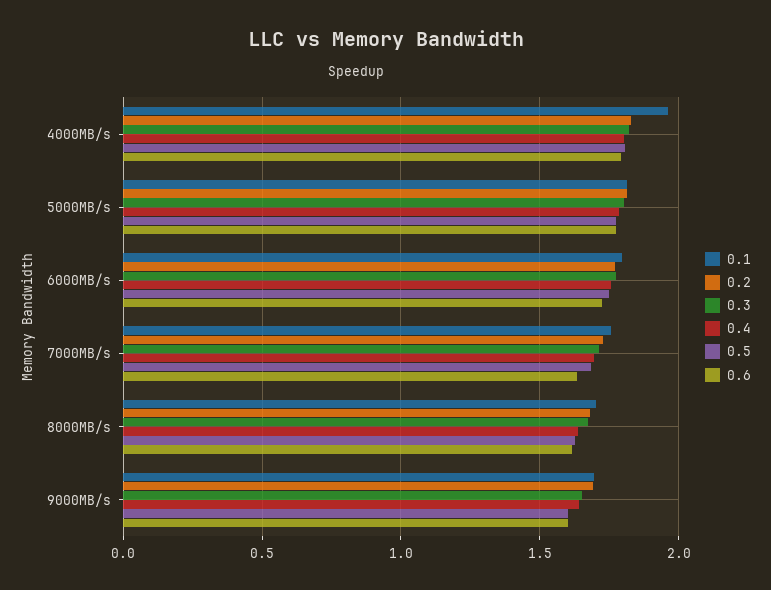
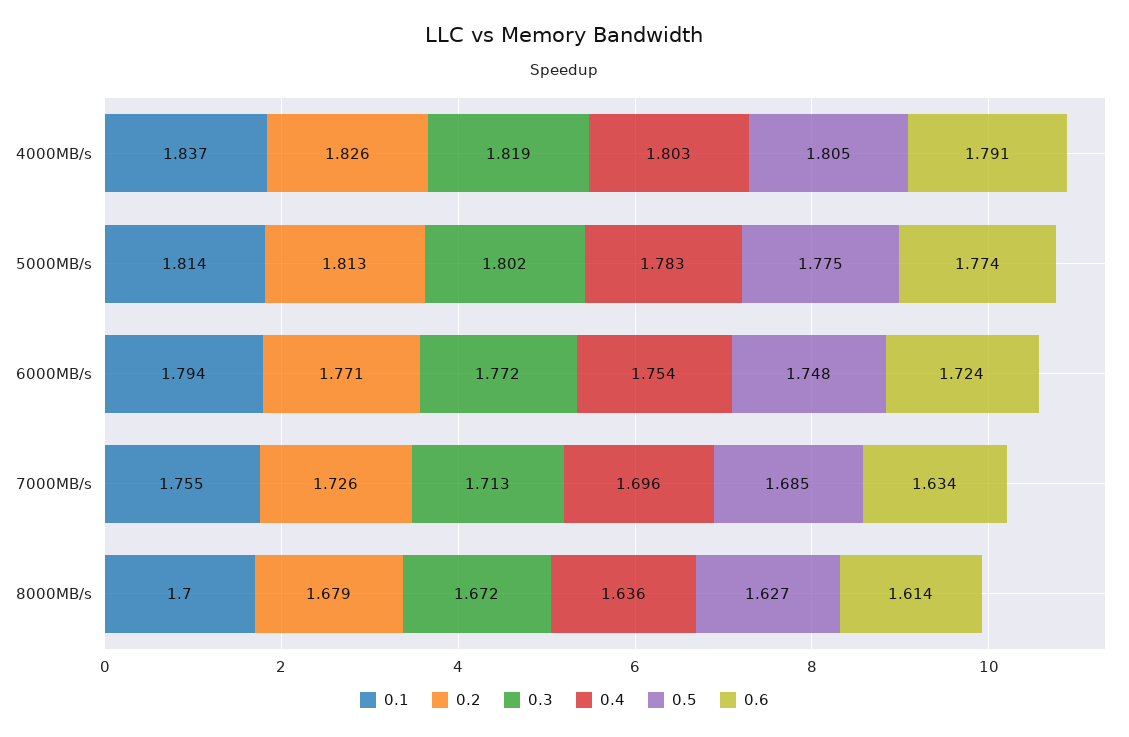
0.1, 4000MB/s: 1.95 -> 1.837
0.1, 9000MB/s: 1.7 -> none
0.2, 9000MB/s: 1.7 -> none
0.3, 9000MB/s: 1.65 -> none
0.4, 9000MB/s: 1.65 -> none
0.5, 9000MB/s: 1.6 -> none
0.6, 9000MB/s: 1.6 -> none

